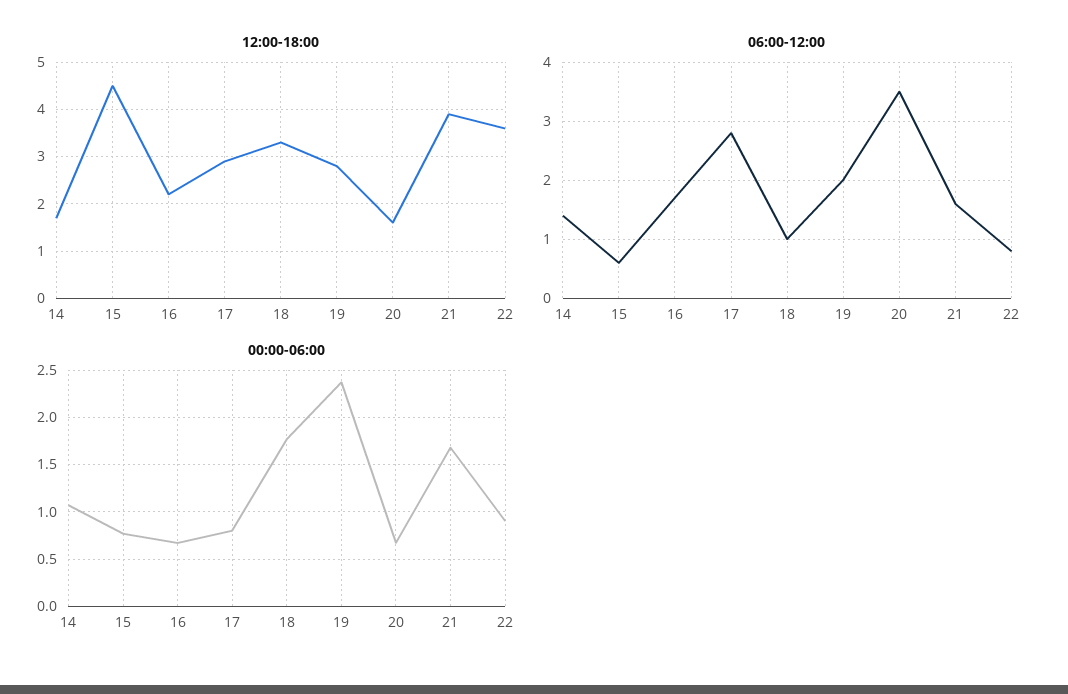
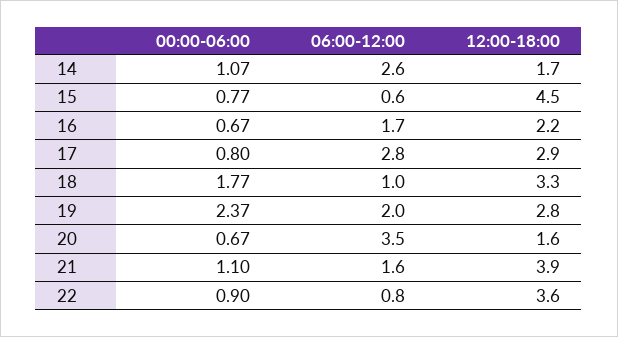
06:00-12:00, 14: 1.5 -> 2.6
00:00-06:00, 21: 1.7 -> 1.1

